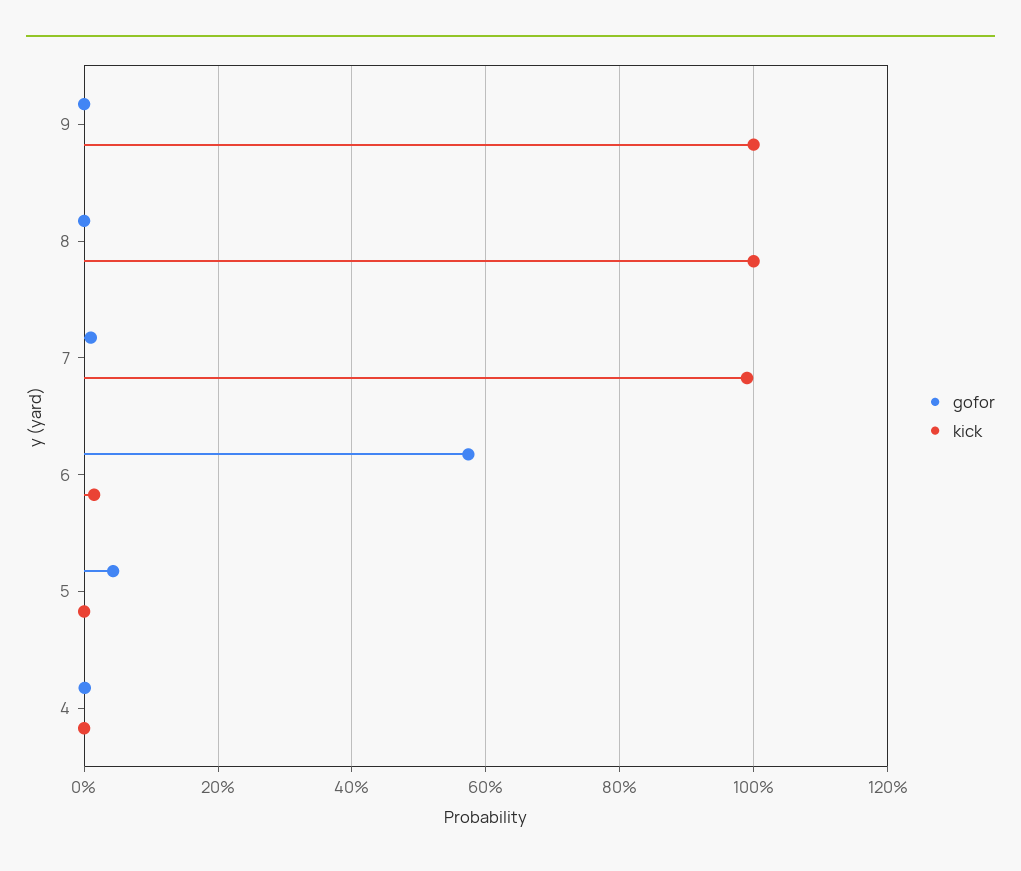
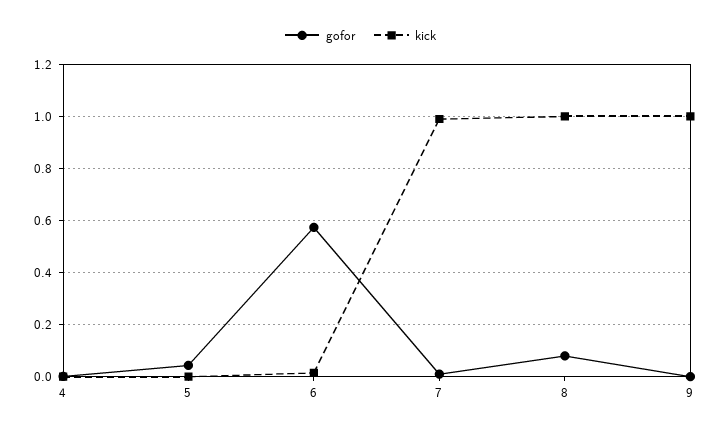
gofor, 8: 0 -> 0.075

